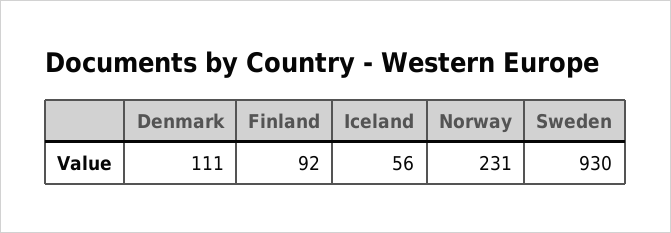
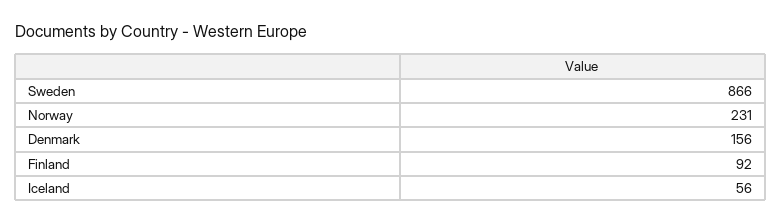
Denmark: 111 -> 156
Sweden: 930 -> 866

